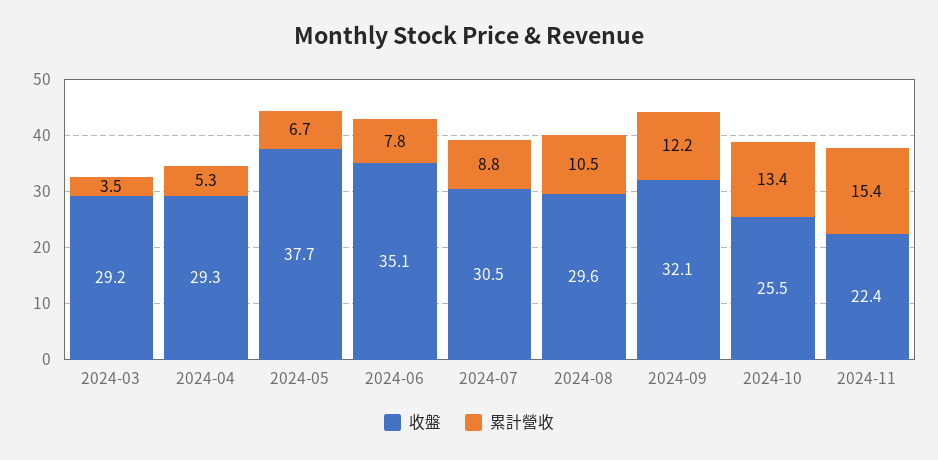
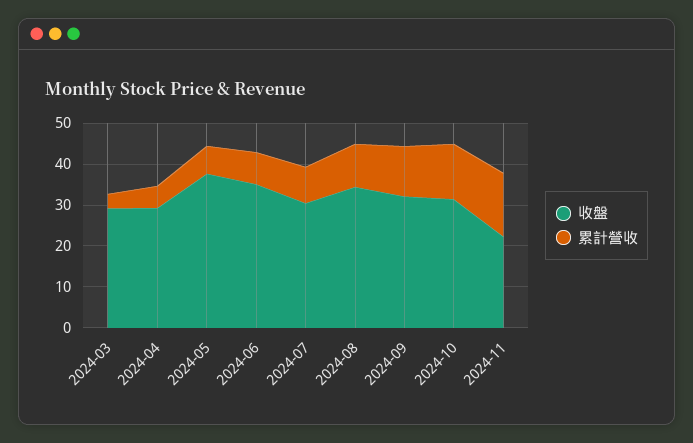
收盤, 2024-08: 29.6 -> 34
收盤, 2024-10: 25.5 -> 32

